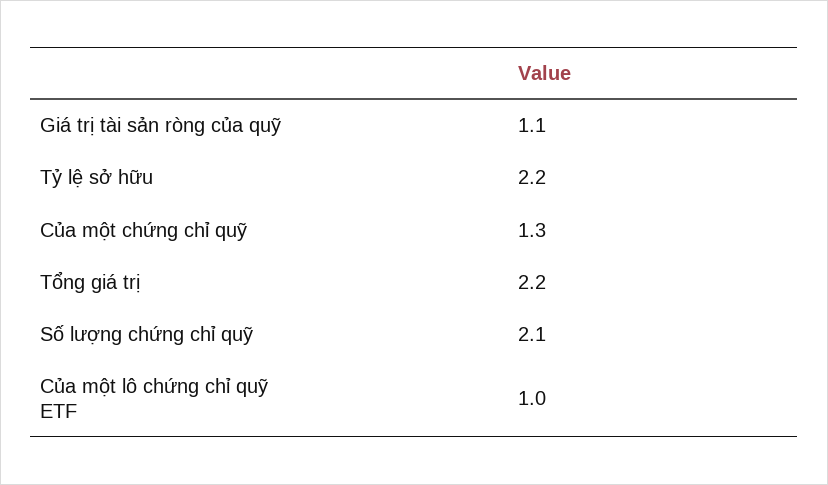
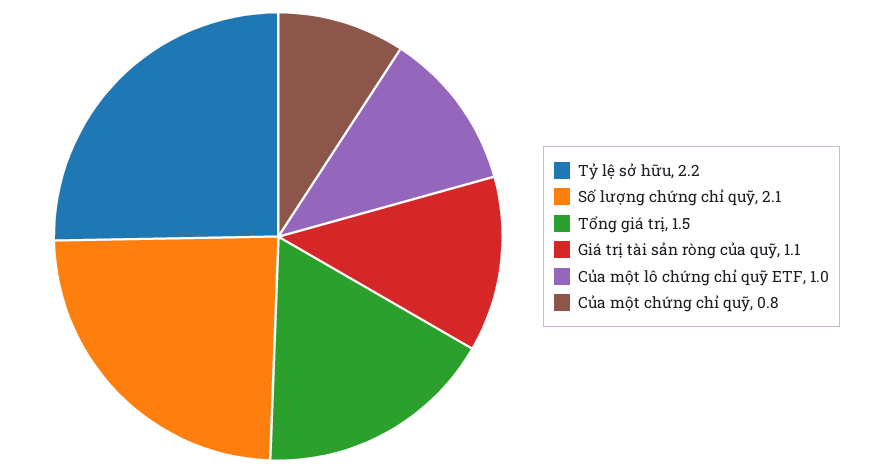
Của một chứng chỉ quỹ: 1.3 -> 0.8
Tổng giá trị: 2.2 -> 1.5

